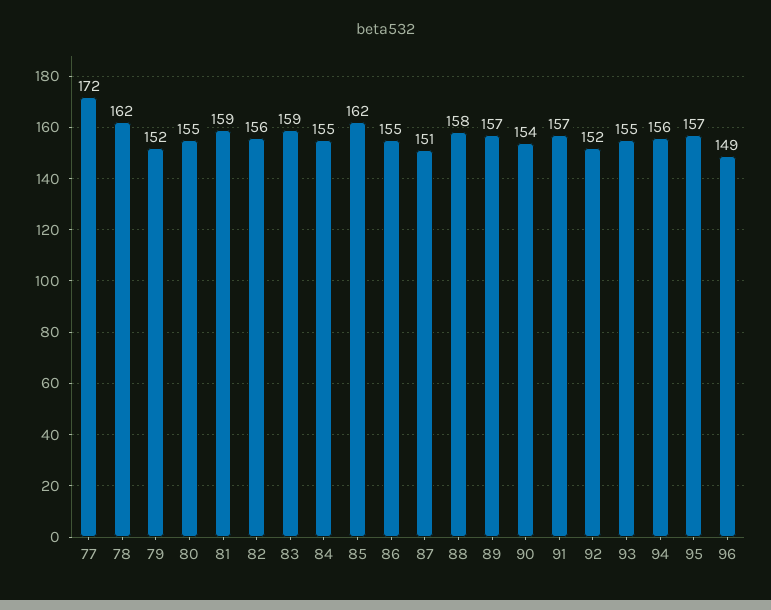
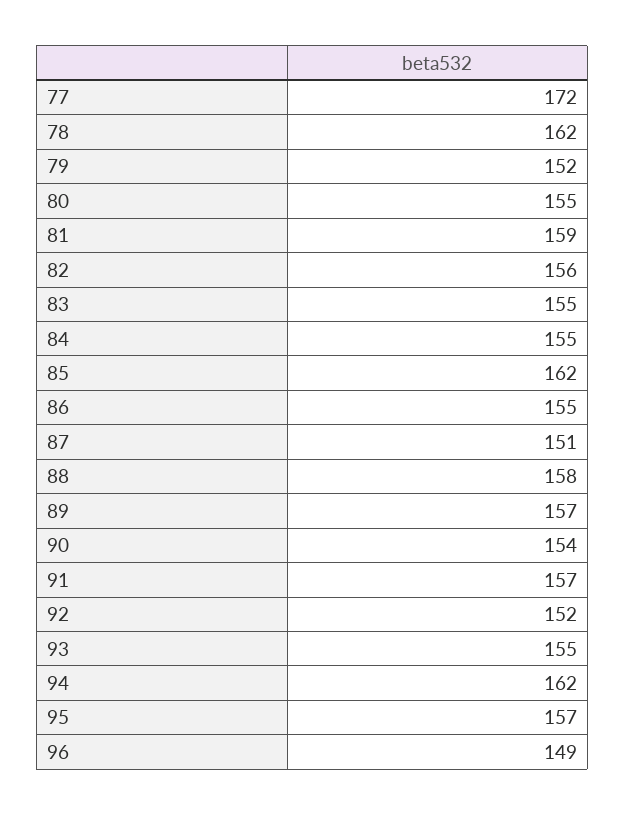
83: 159 -> 155
94: 156 -> 162

